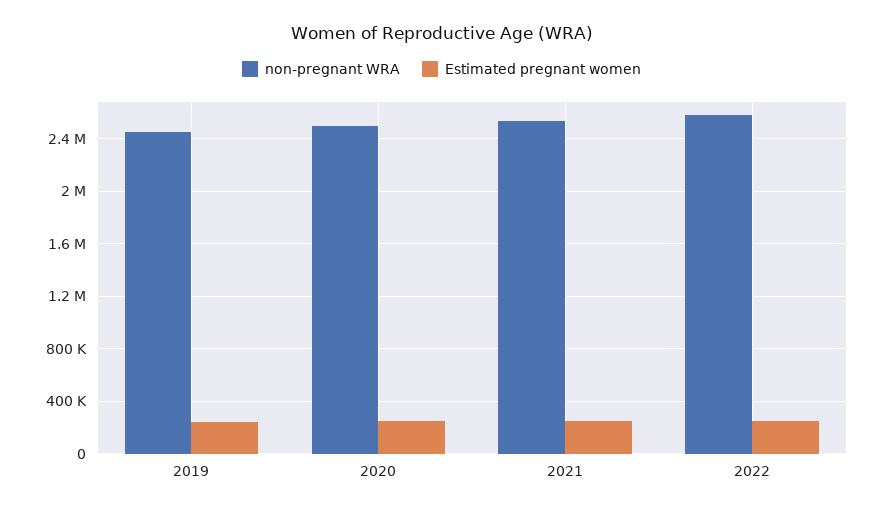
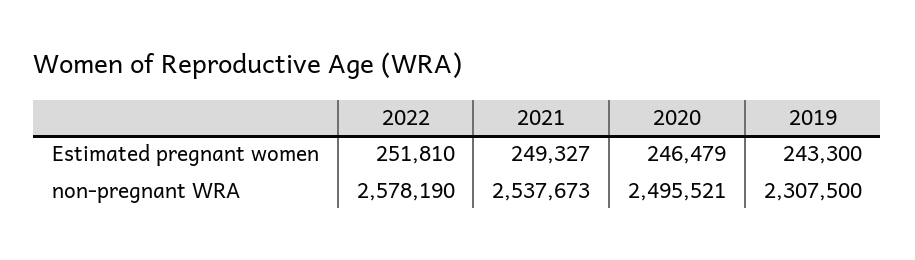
non-pregnant WRA, 2019: 2450000 -> 2307500

